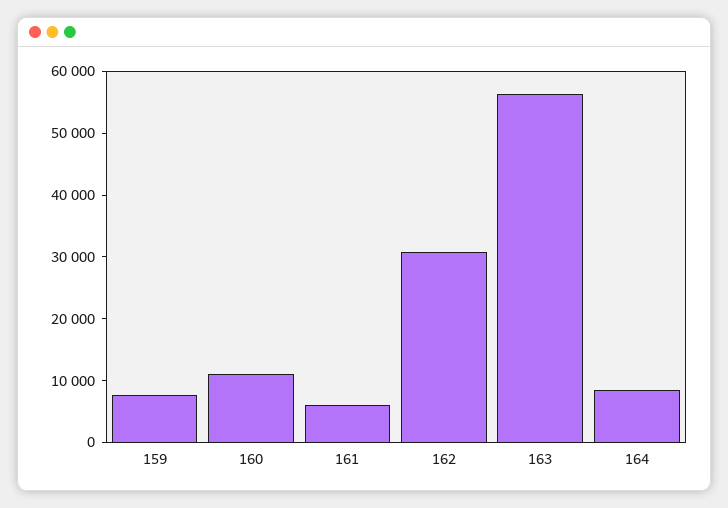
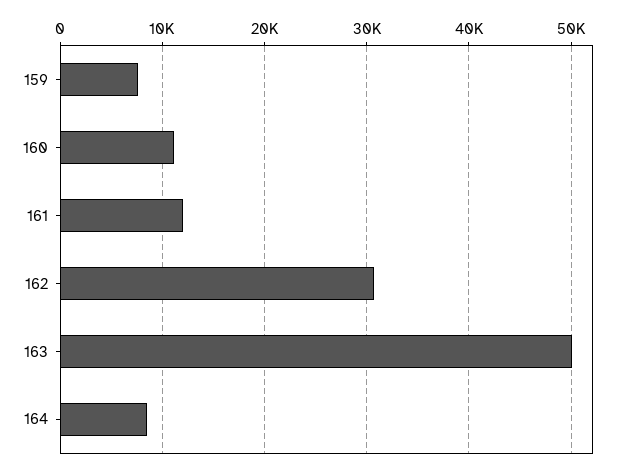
161: 6000 -> 12000
163: 56000 -> 50000

